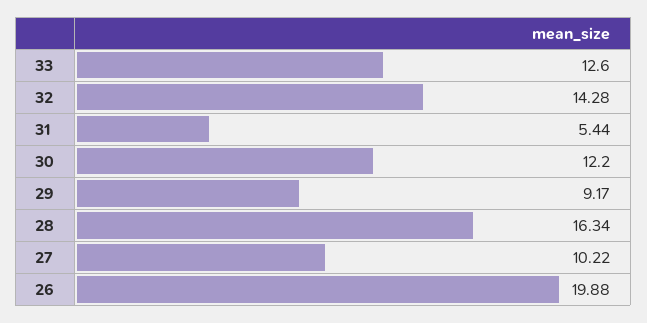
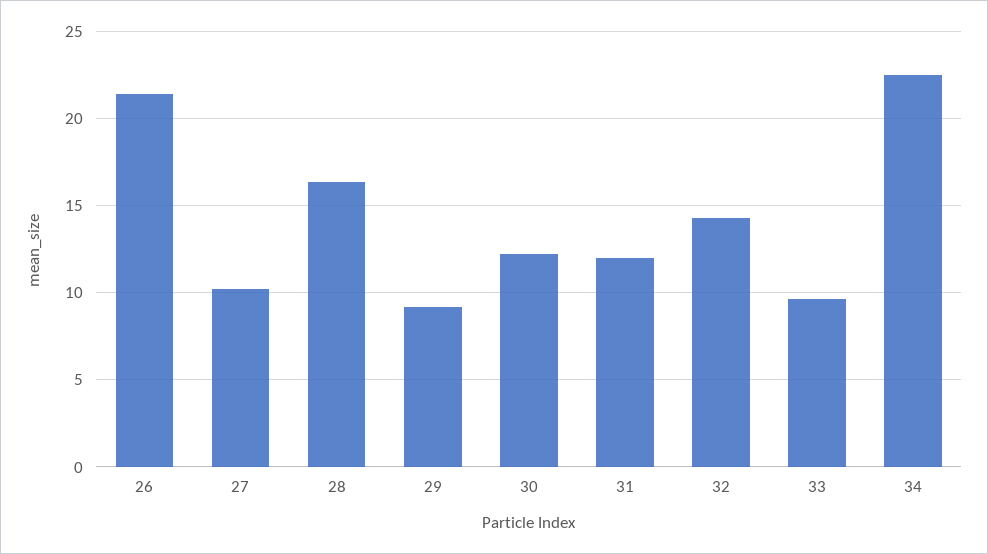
33: 12.6 -> 9.5
31: 5.44 -> 12
26: 19.88 -> 21.5
34: none -> 22.5

